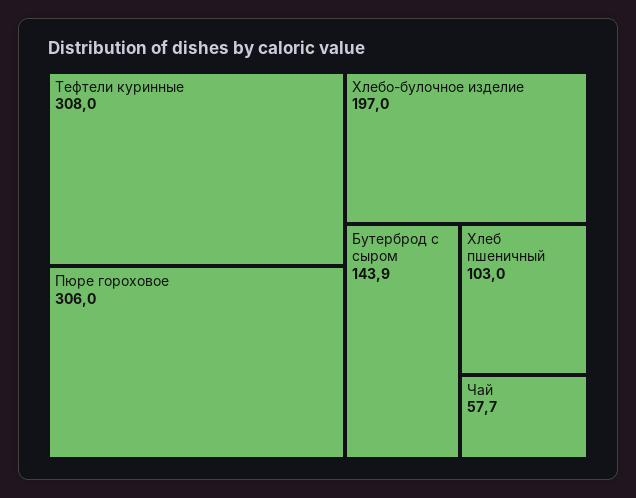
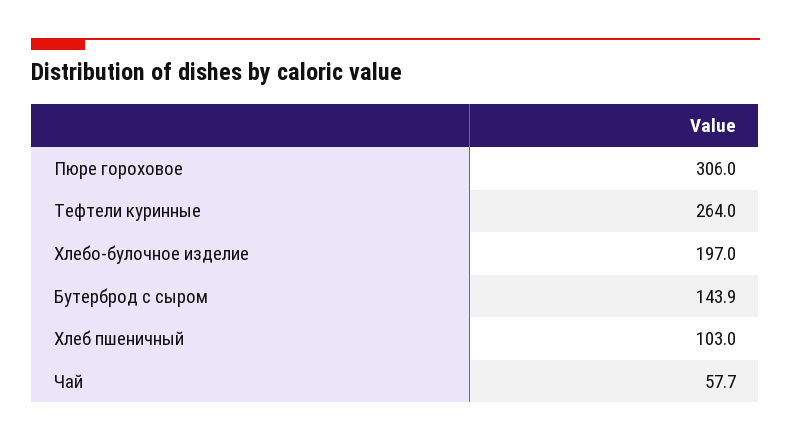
Тефтели куринные: 308 -> 264

